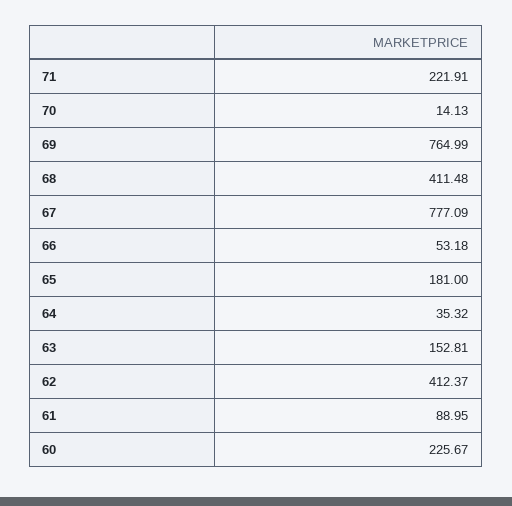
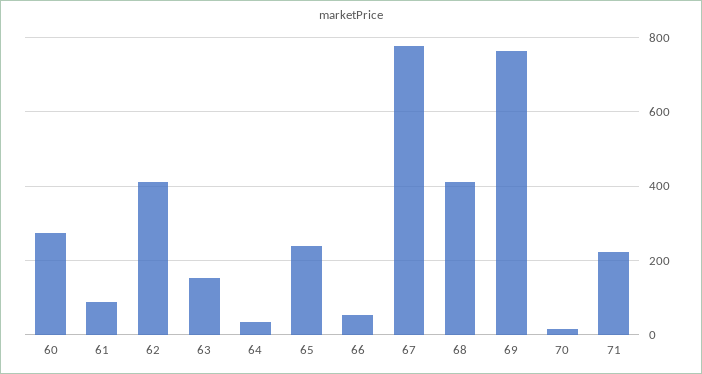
65: 181 -> 240
60: 225.67 -> 280

